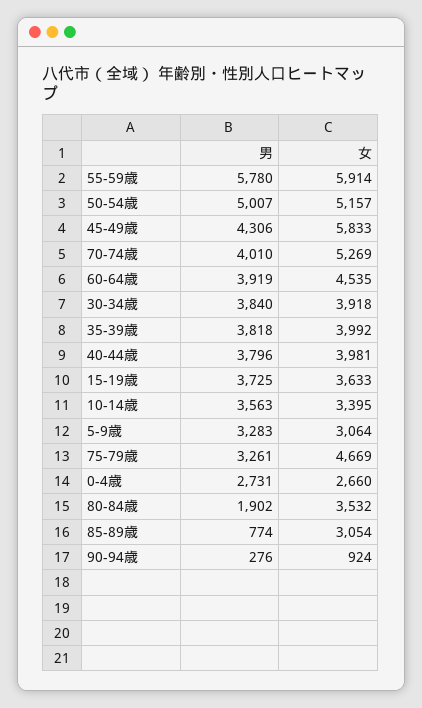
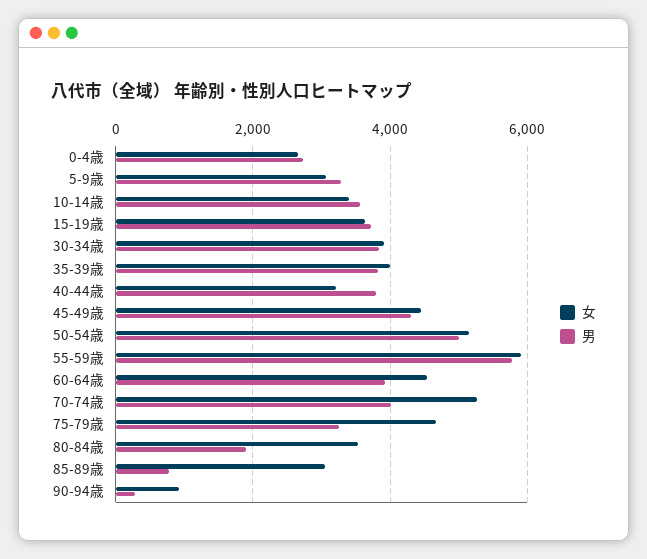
女, 45-49歳: 5833 -> 4400
女, 40-44歳: 3981 -> 3200

